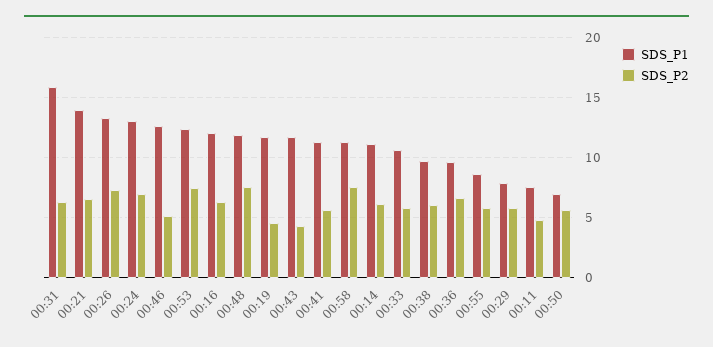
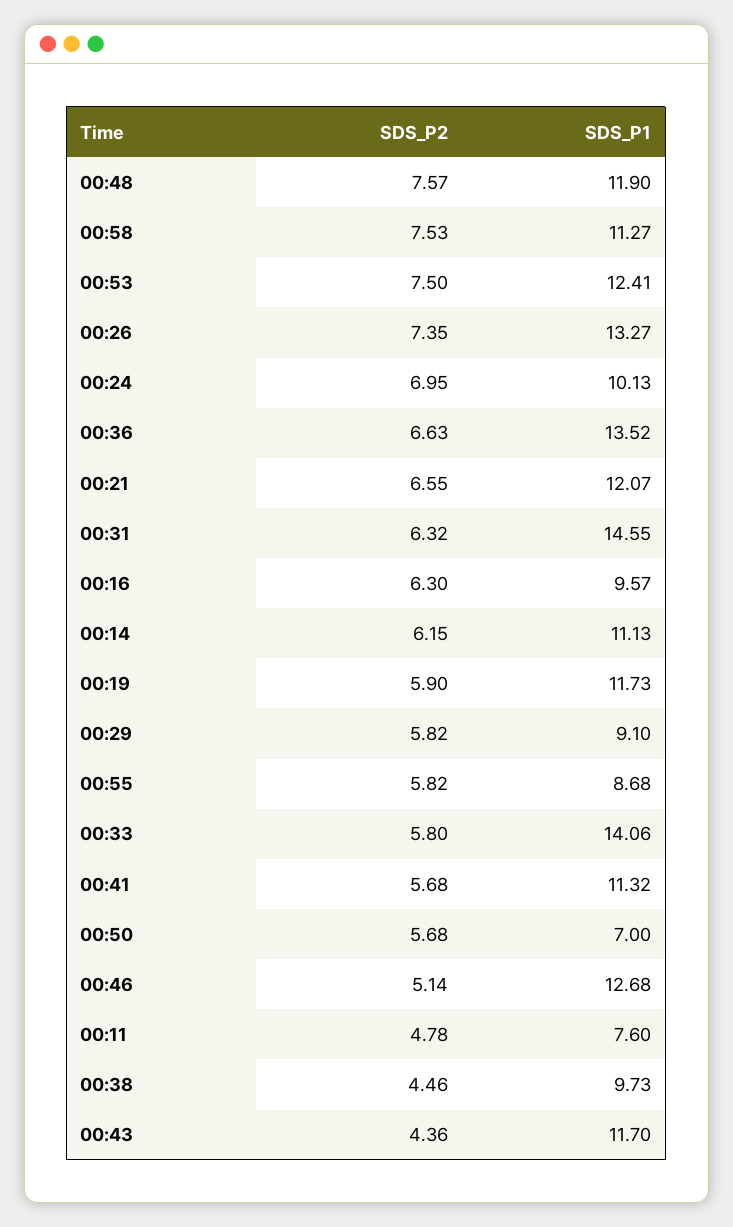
SDS_P1, 00:31: 16 -> 14.55
SDS_P1, 00:21: 14 -> 12.07
SDS_P1, 00:24: 13 -> 10.13
SDS_P1, 00:16: 12 -> 9.57
SDS_P2, 00:19: 4.5 -> 5.9
SDS_P1, 00:33: 10.5 -> 14.06
SDS_P2, 00:38: 6 -> 4.46
SDS_P1, 00:36: 9.5 -> 13.52
SDS_P1, 00:29: 8 -> 9.1

